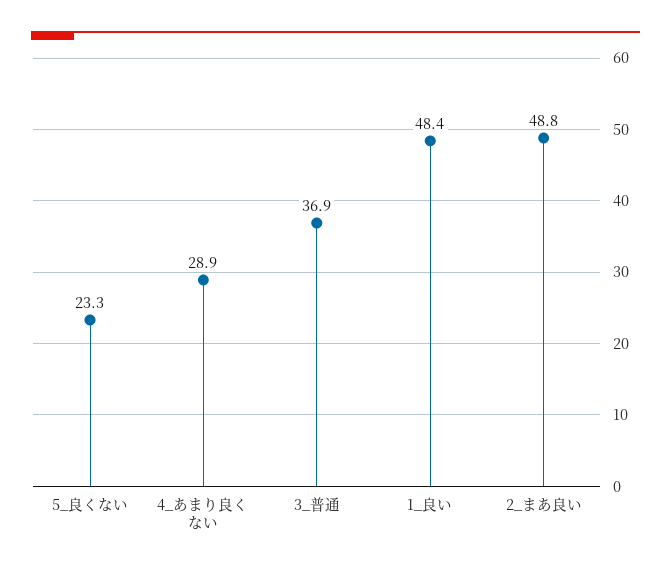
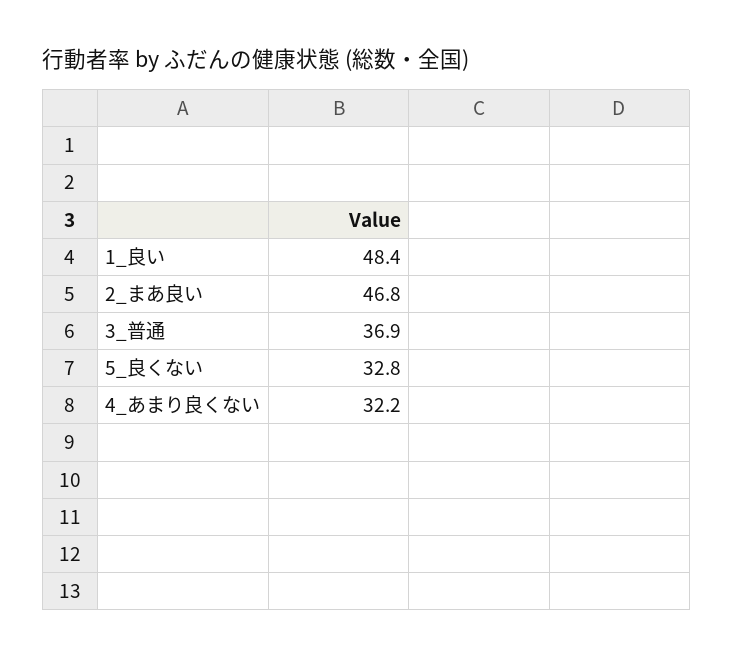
5_良くない: 23.3 -> 32.8
4_あまり良くない: 28.9 -> 32.2
2_まあ良い: 48.8 -> 46.8

